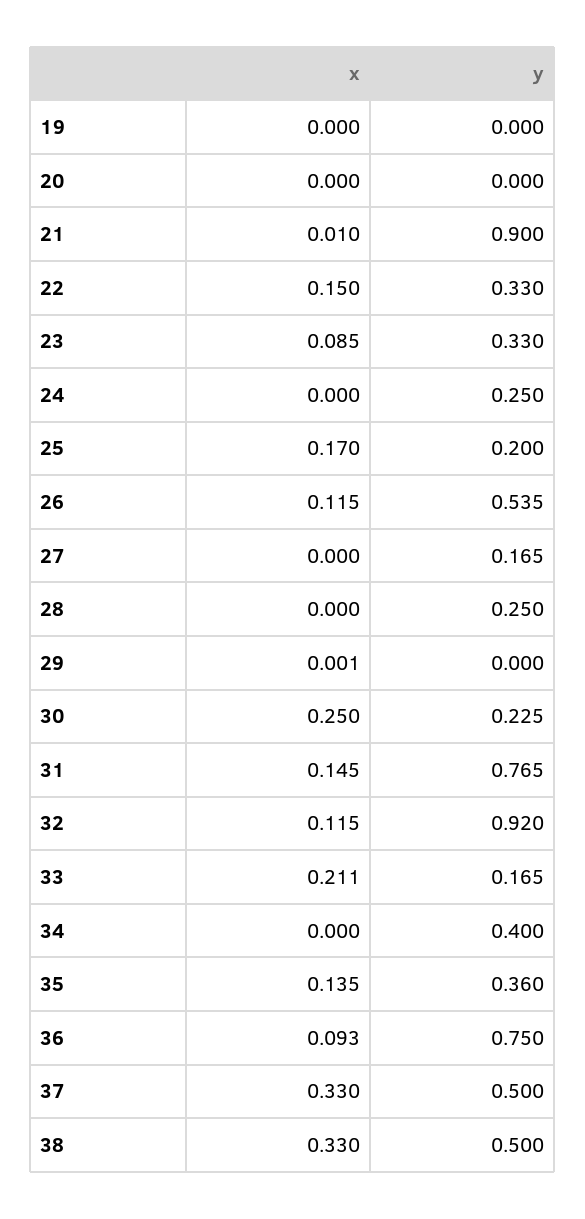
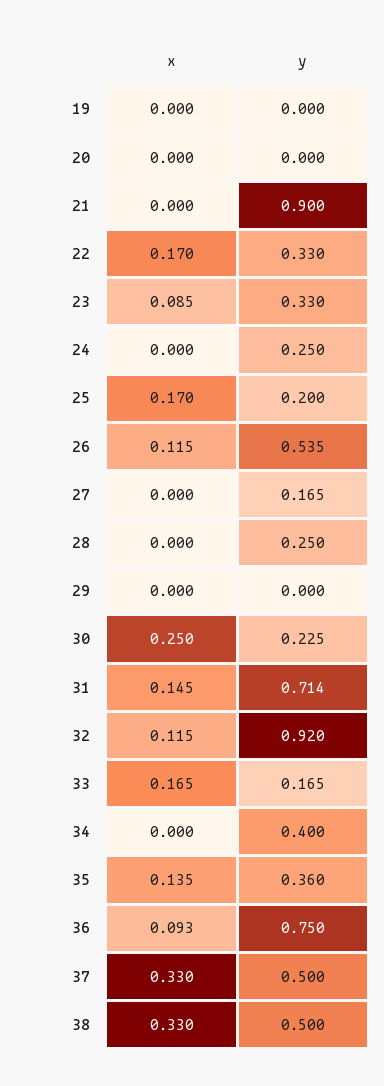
x, 21: 0.01 -> 0
x, 22: 0.15 -> 0.17
x, 29: 0.001 -> 0
y, 31: 0.765 -> 0.714
x, 33: 0.211 -> 0.165

